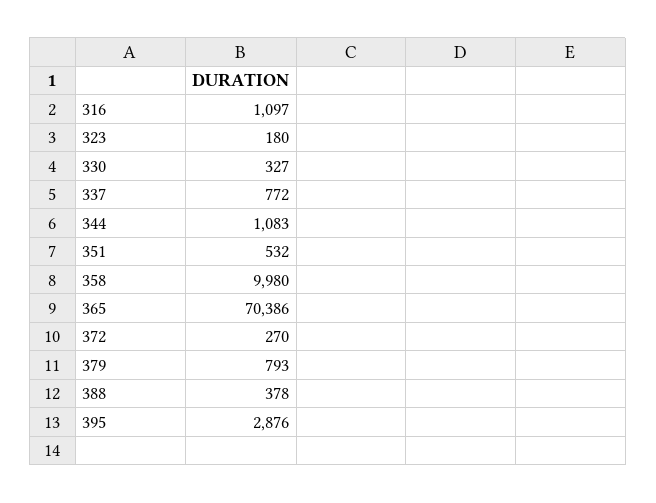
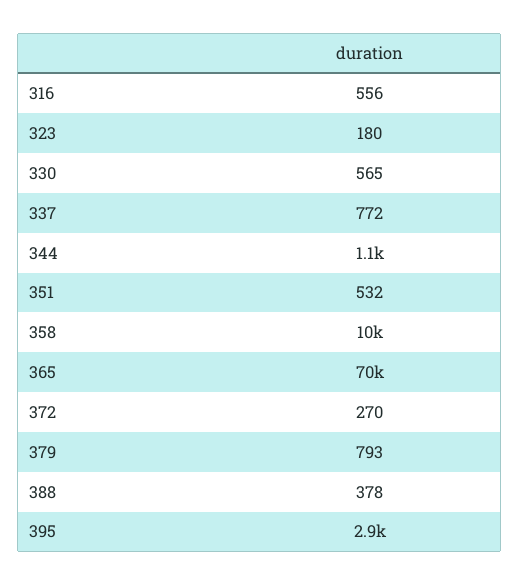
316: 1097 -> 556
330: 327 -> 565

